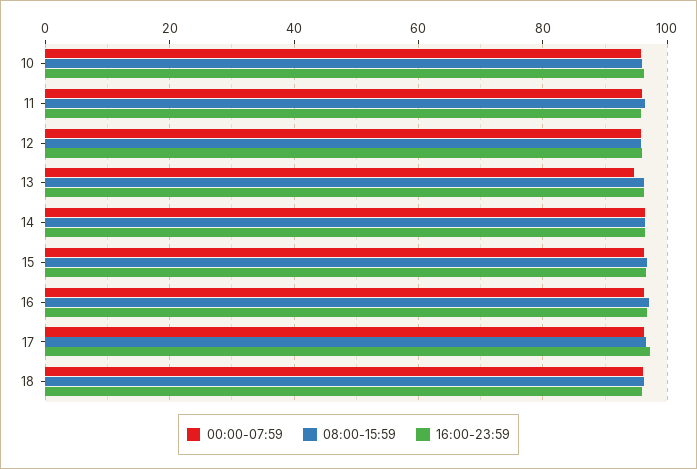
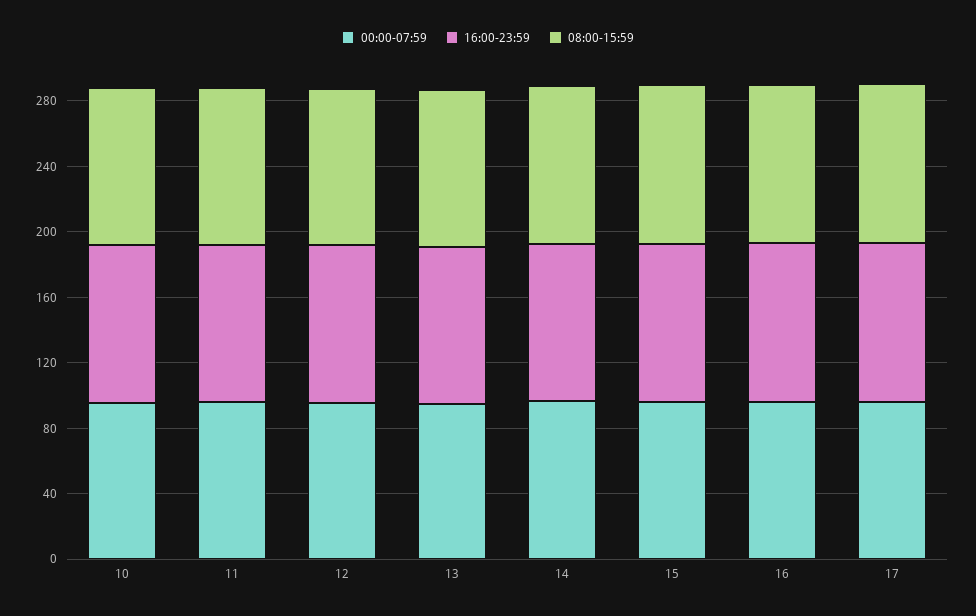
00:00-07:59, 18: 96 -> none
08:00-15:59, 18: 96 -> none
16:00-23:59, 18: 96 -> none

